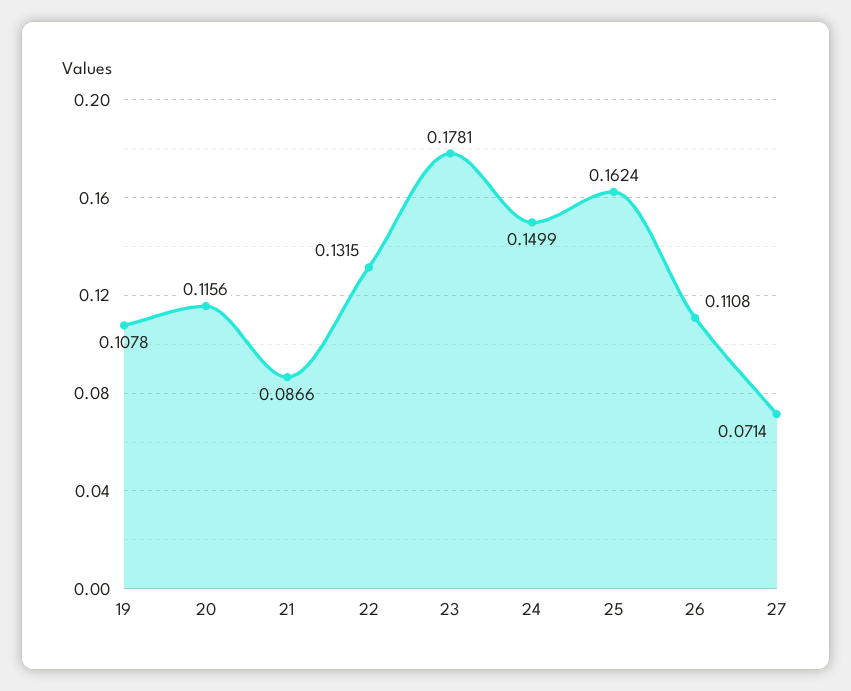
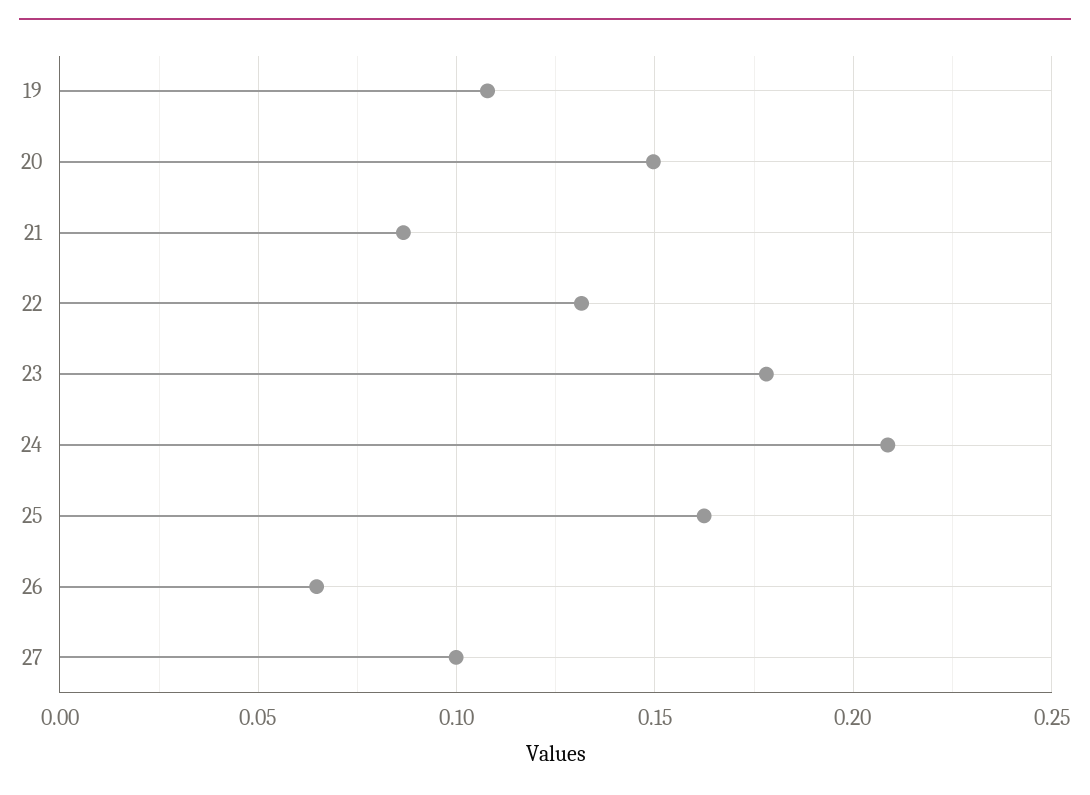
20: 0.1156 -> 0.15
24: 0.1499 -> 0.21
26: 0.1108 -> 0.065
27: 0.0714 -> 0.1

